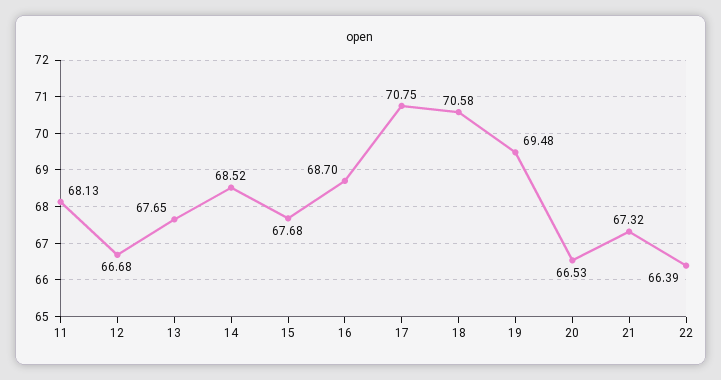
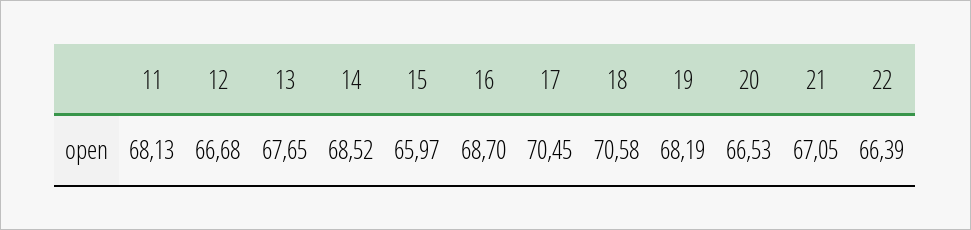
15: 67.68 -> 65.97
17: 70.75 -> 70.45
19: 69.48 -> 68.19
21: 67.32 -> 67.05

